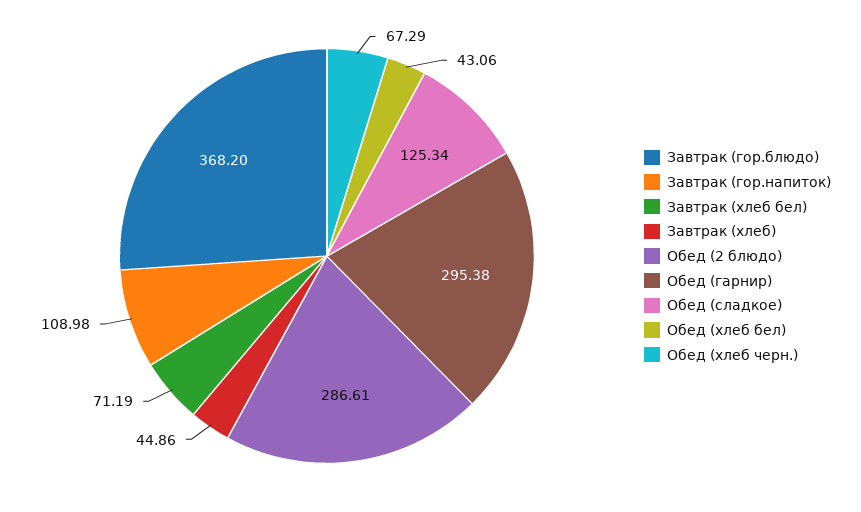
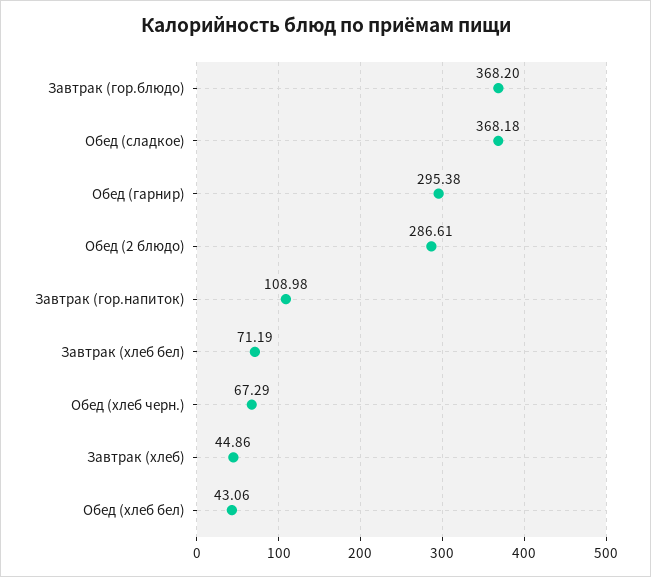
Обед (сладкое): 125.34 -> 368.18

